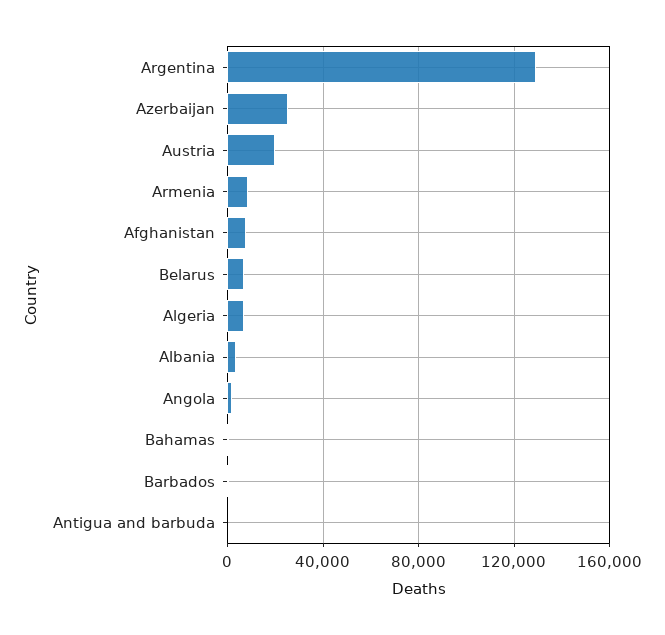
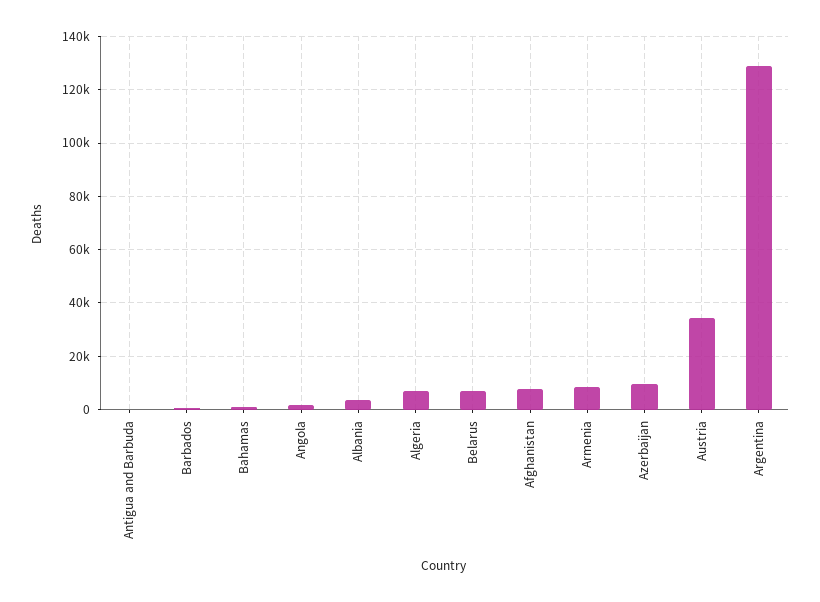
Azerbaijan: 25000 -> 10000
Austria: 20000 -> 35000

